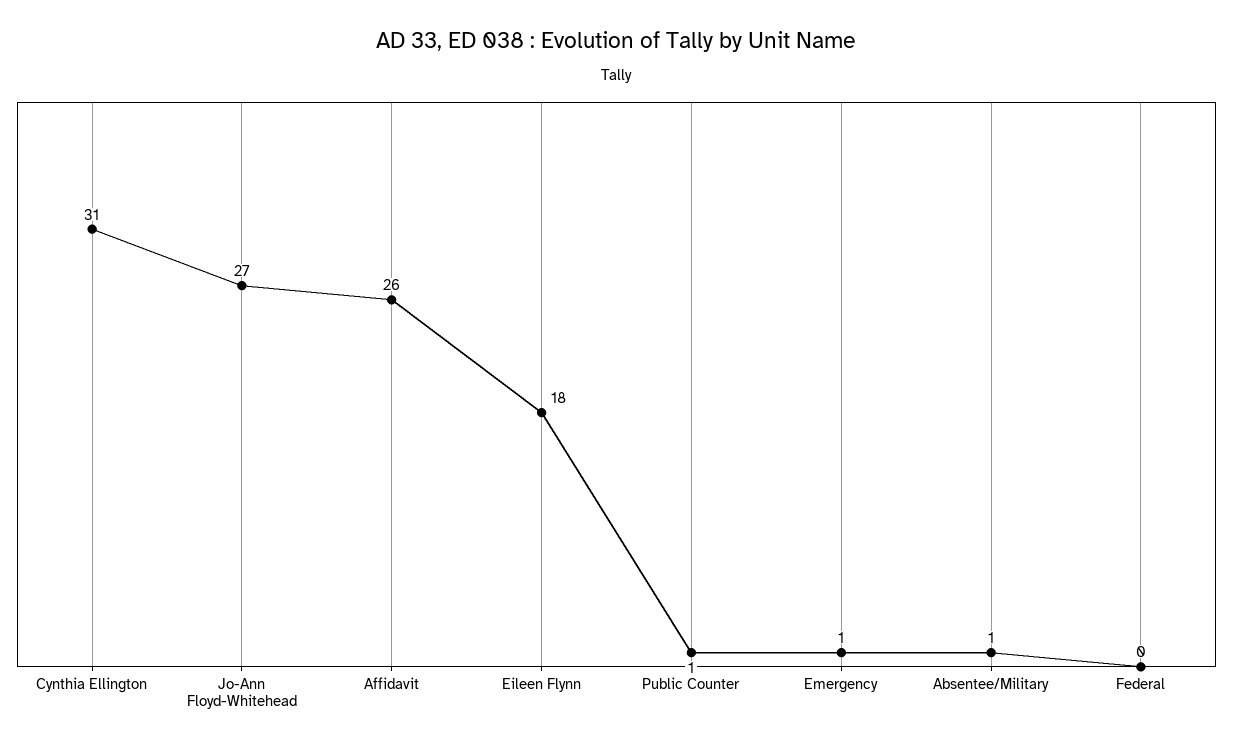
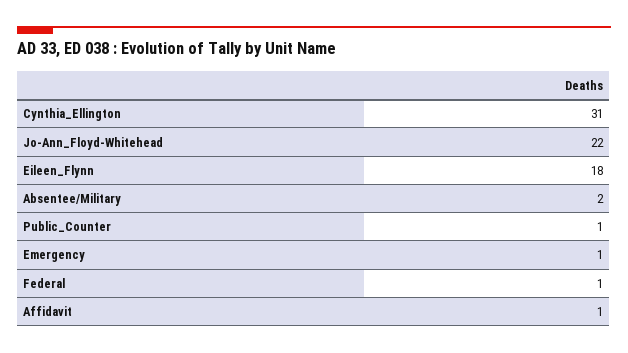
Jo-Ann Floyd-Whitehead: 27 -> 22
Affidavit: 26 -> 1
Absentee/Military: 1 -> 2
Federal: 0 -> 1

